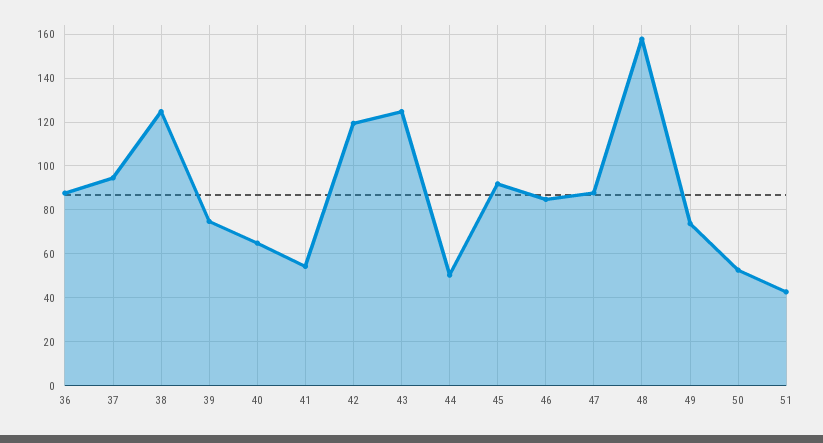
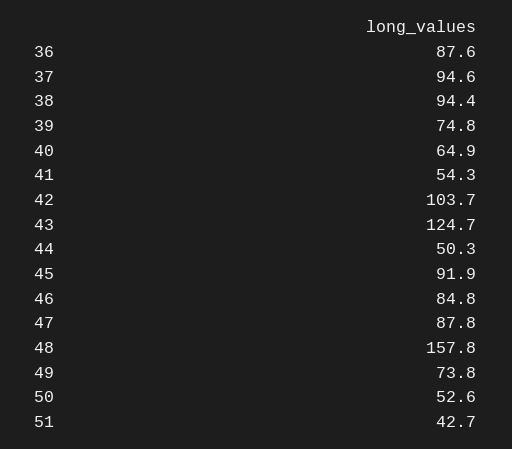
38: 125 -> 94.4
42: 120 -> 103.7

